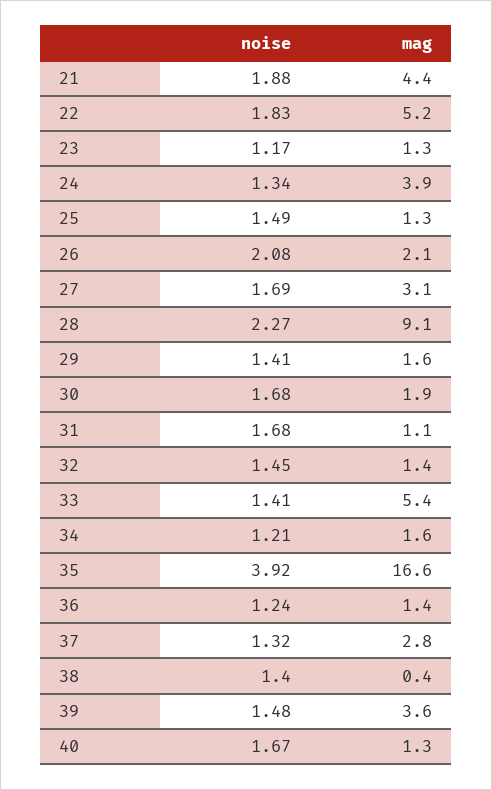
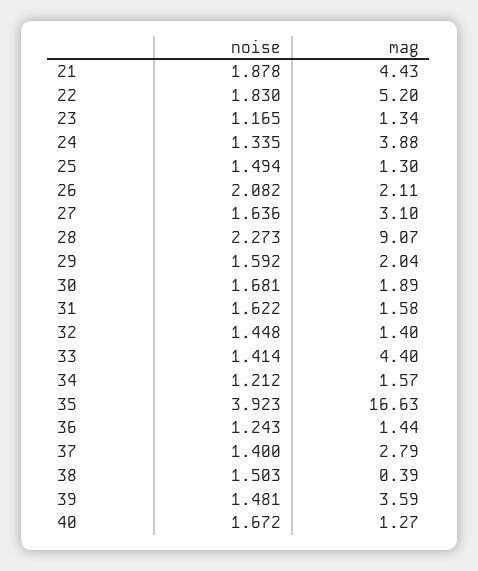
noise, 27: 1.69 -> 1.636
noise, 29: 1.41 -> 1.592
mag, 29: 1.6 -> 2.04
noise, 31: 1.68 -> 1.622
mag, 31: 1.1 -> 1.58
mag, 33: 5.4 -> 4.4
noise, 37: 1.32 -> 1.4
noise, 38: 1.4 -> 1.503

